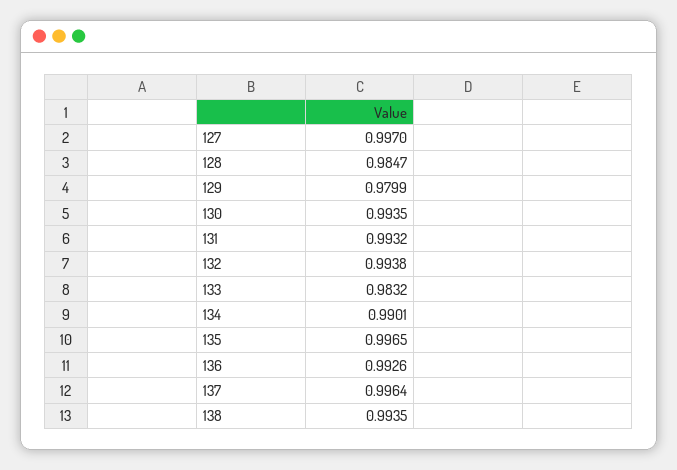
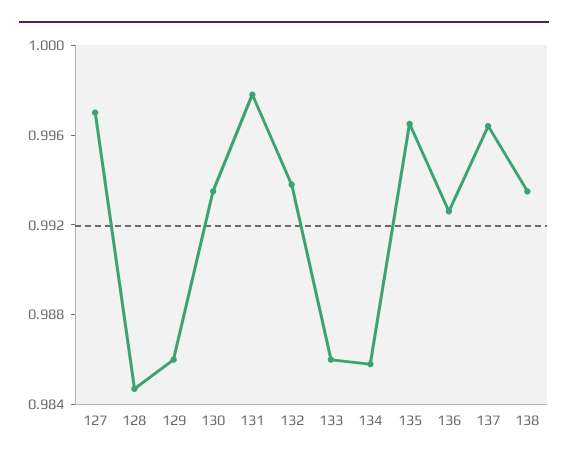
129: 0.9799 -> 0.986
131: 0.9932 -> 0.998
133: 0.9832 -> 0.986
134: 0.9901 -> 0.986

